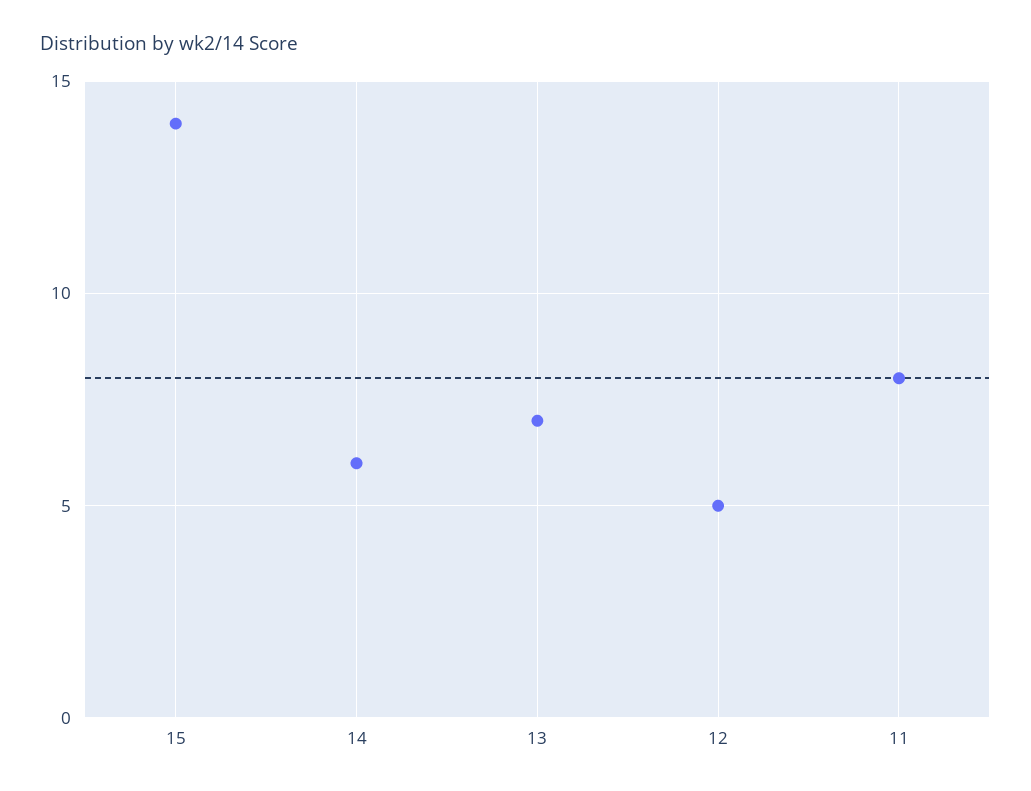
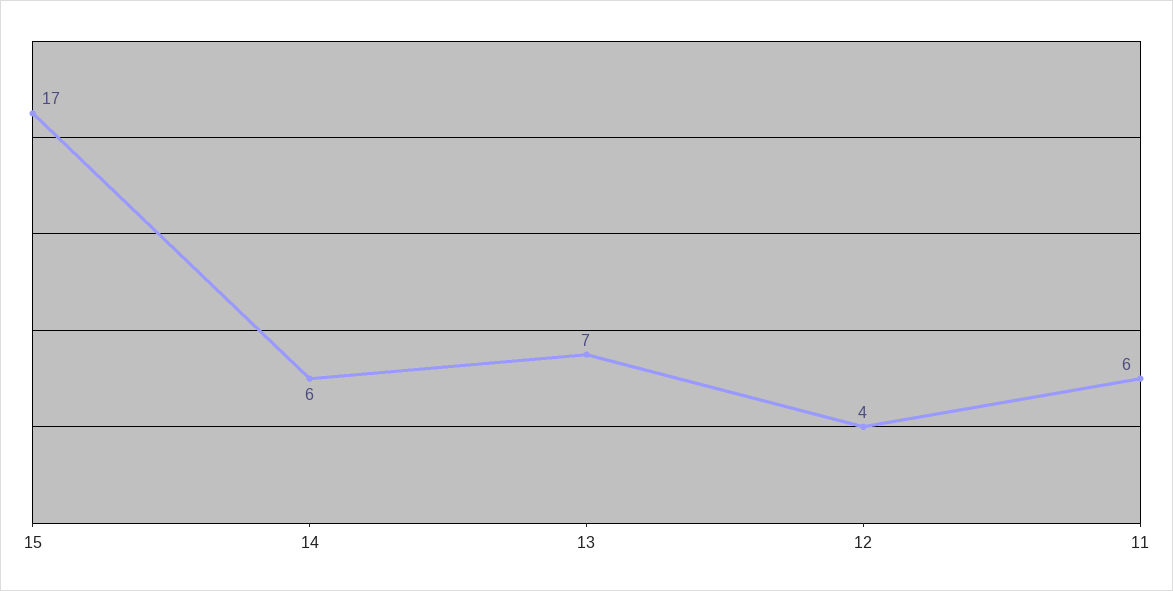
15: 14 -> 17
12: 5 -> 4
11: 8 -> 6

